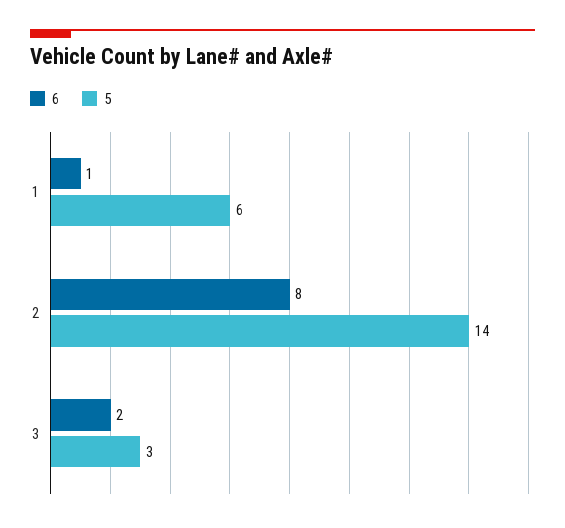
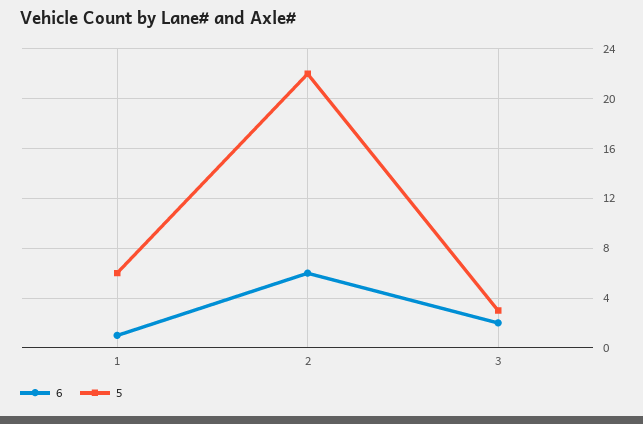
6, 2: 8 -> 6
5, 2: 14 -> 22

